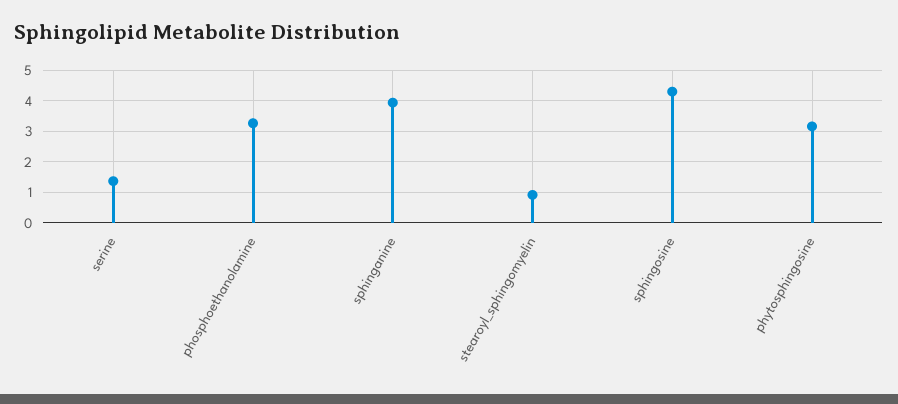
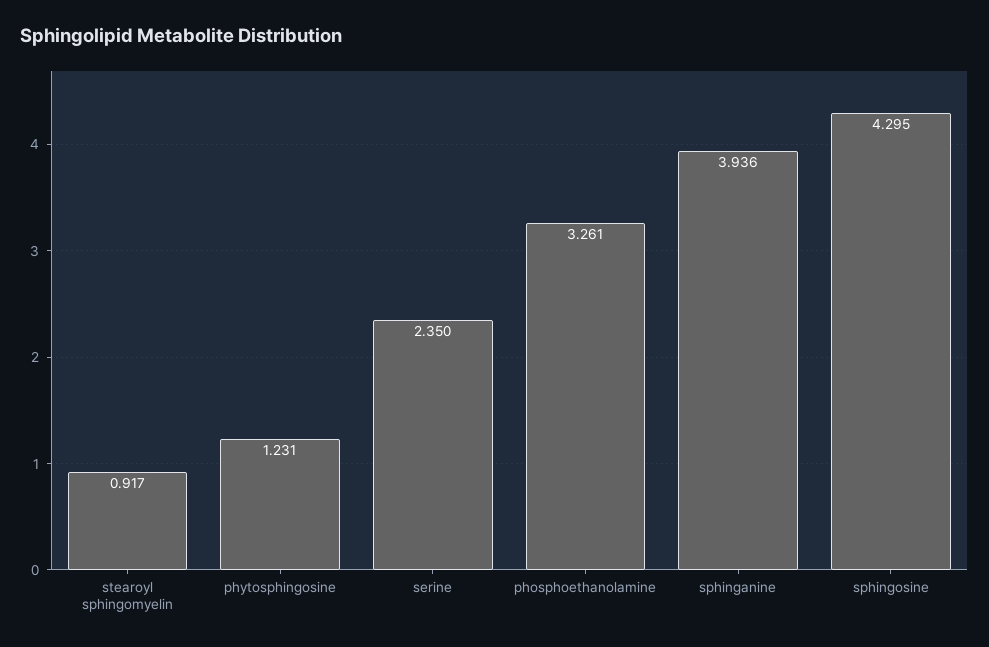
serine: 1.4 -> 2.35
phytosphingosine: 3.2 -> 1.231

